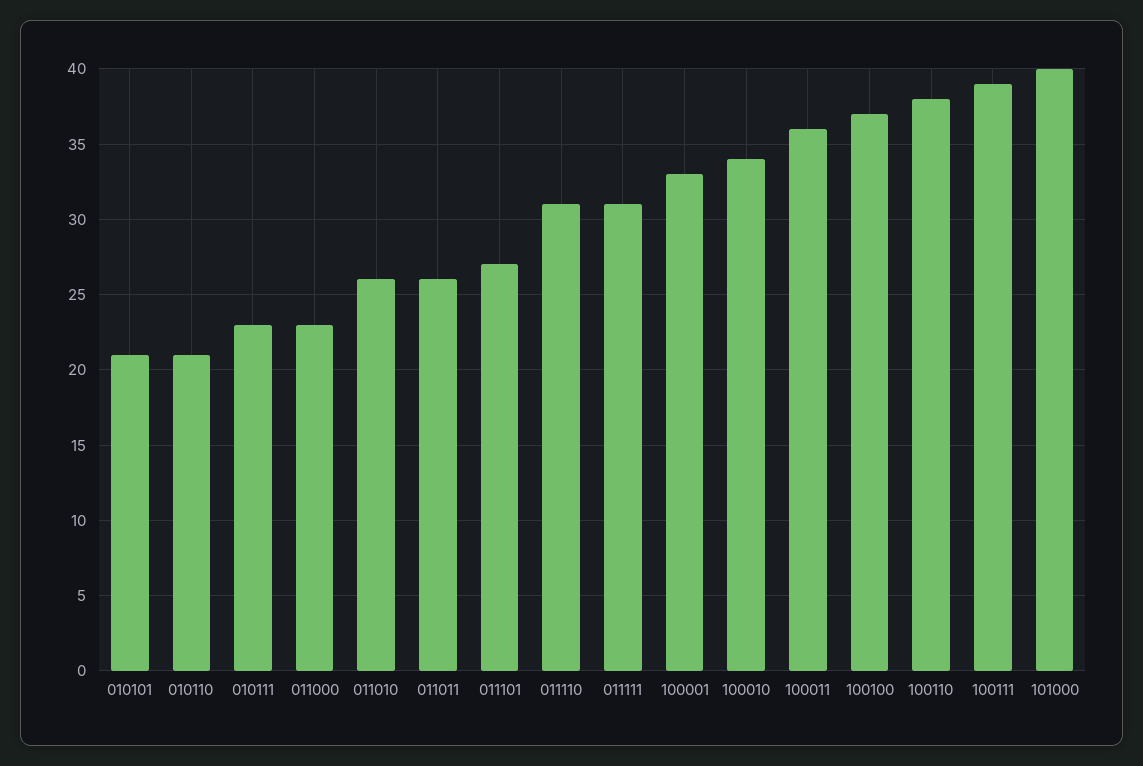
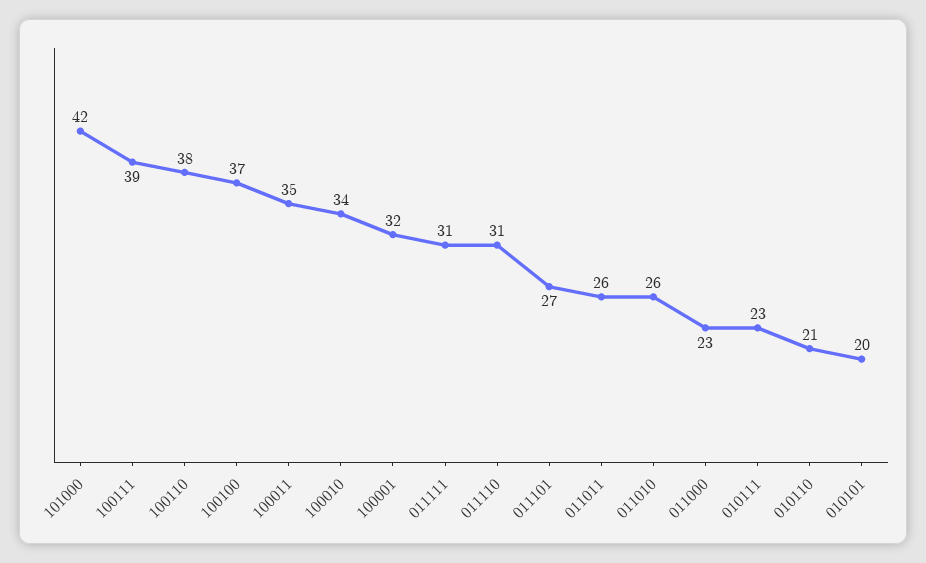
010101: 21 -> 20
100001: 33 -> 32
100011: 36 -> 35
101000: 40 -> 42

